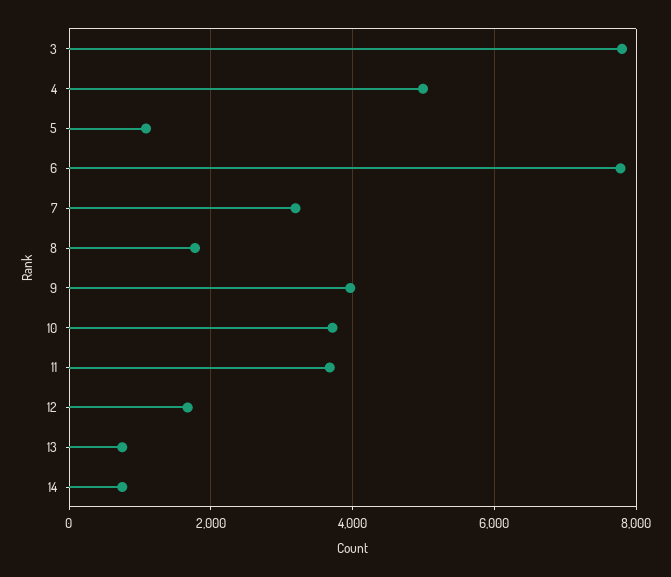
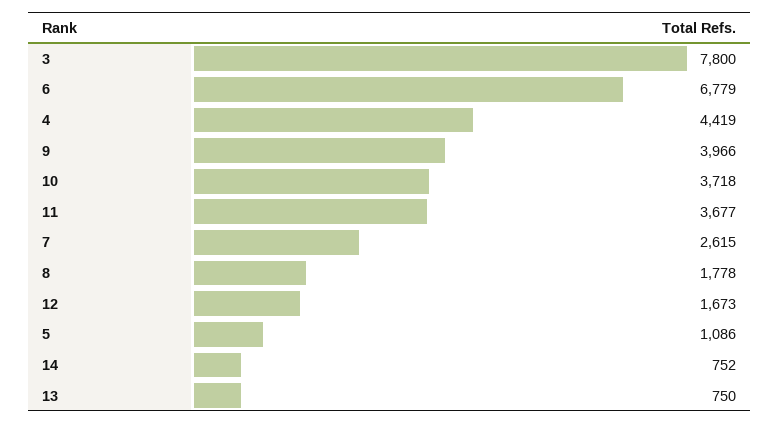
4: 5000 -> 4419
6: 7800 -> 6779
7: 3200 -> 2615

